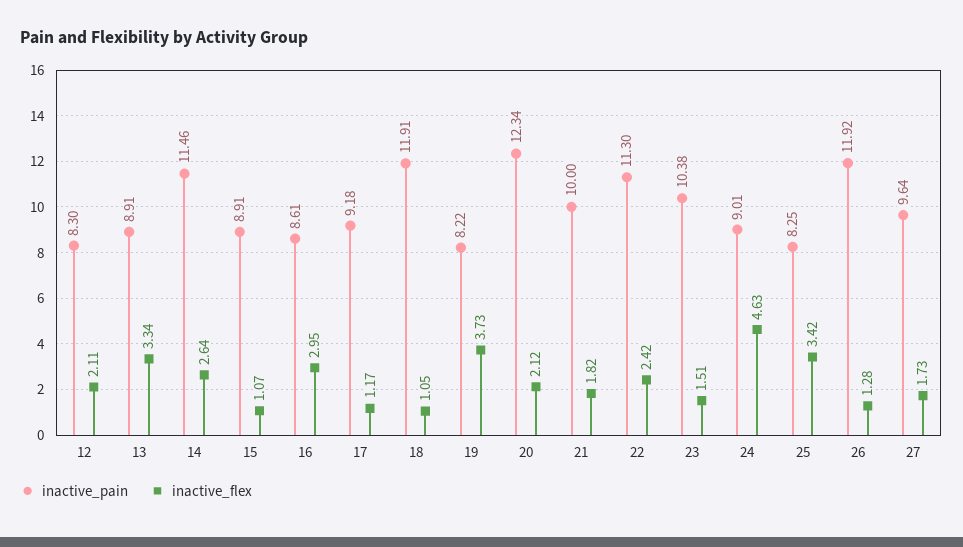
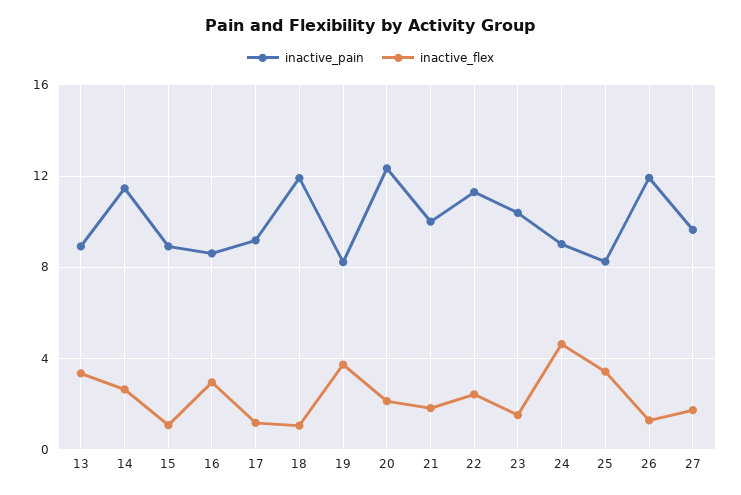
inactive_pain, 12: 8.3 -> none
inactive_flex, 12: 2.11 -> none

